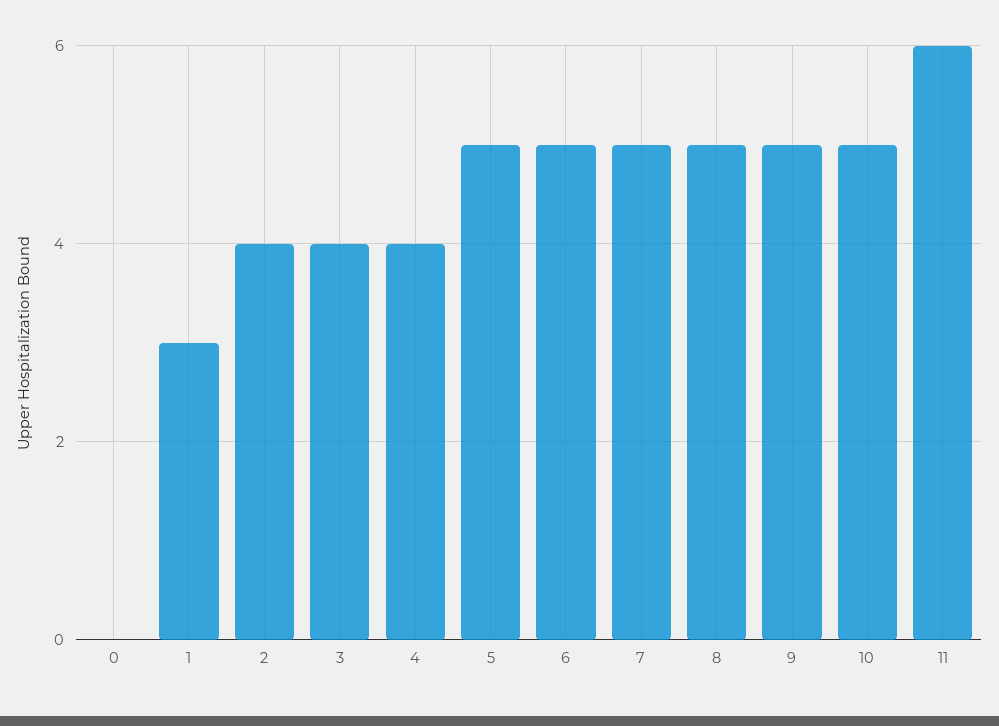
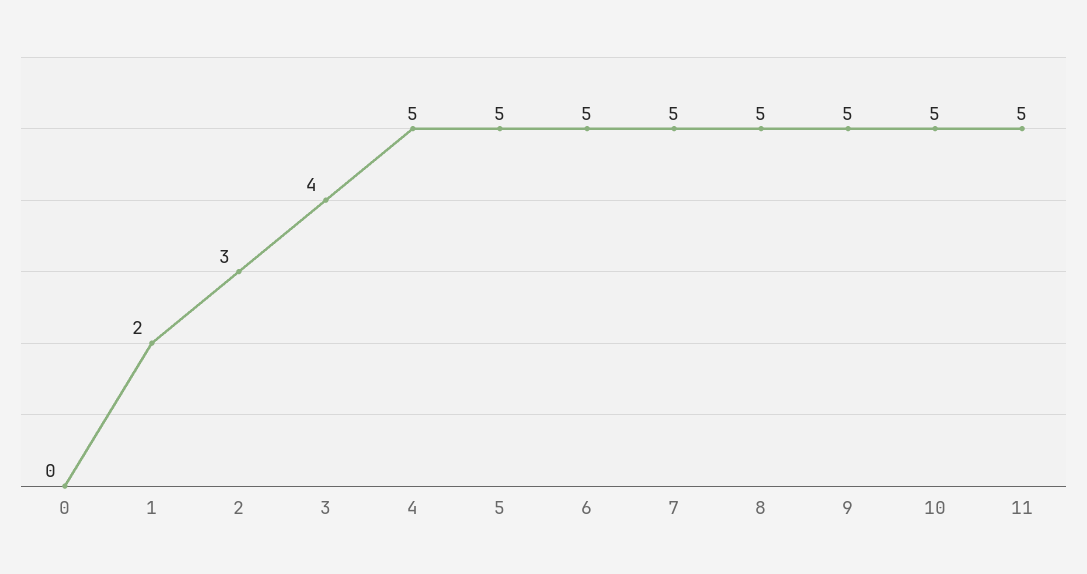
1: 3 -> 2
2: 4 -> 3
4: 4 -> 5
11: 6 -> 5

